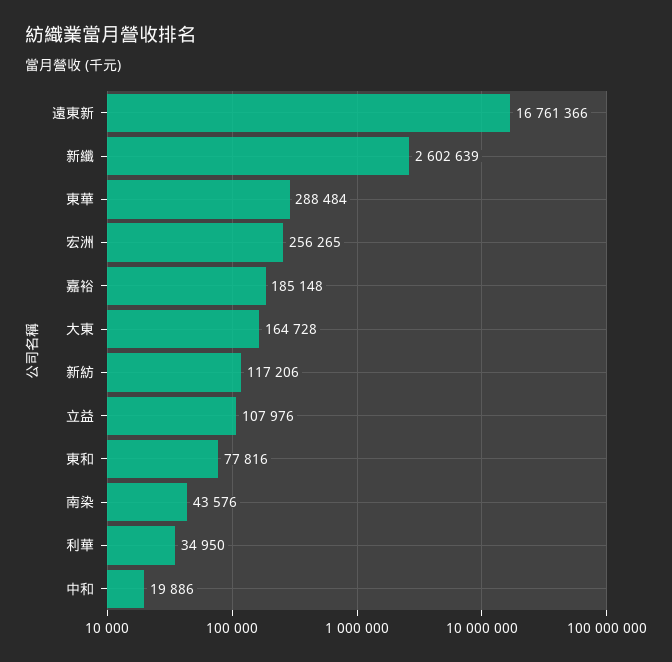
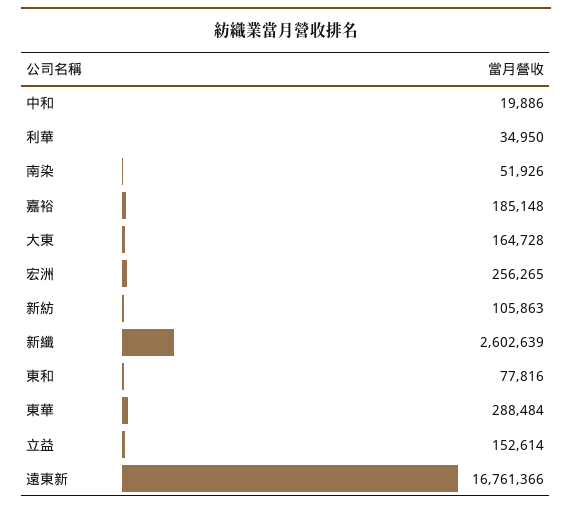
新紡: 117206 -> 105863
立益: 107976 -> 152614
南染: 43576 -> 51926

